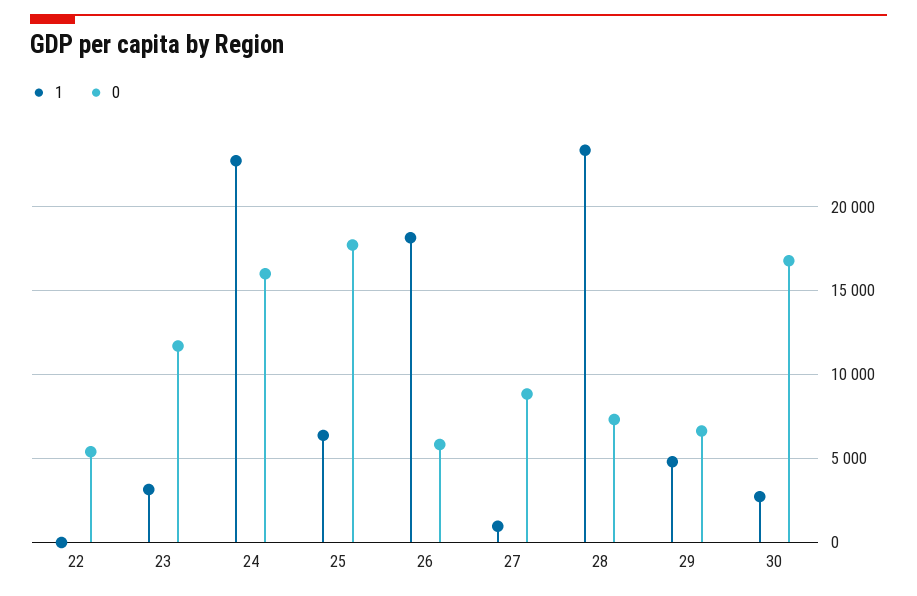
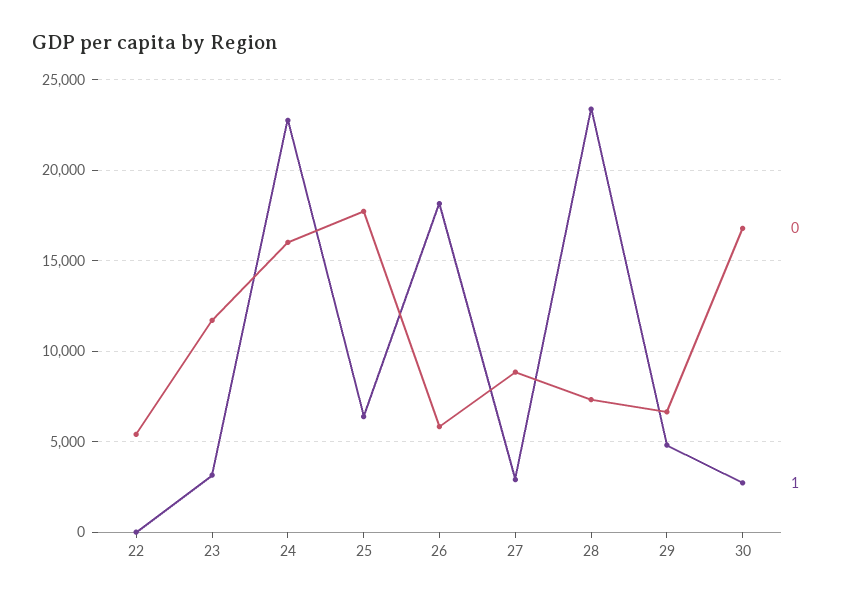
1, 27: 1000 -> 3000

